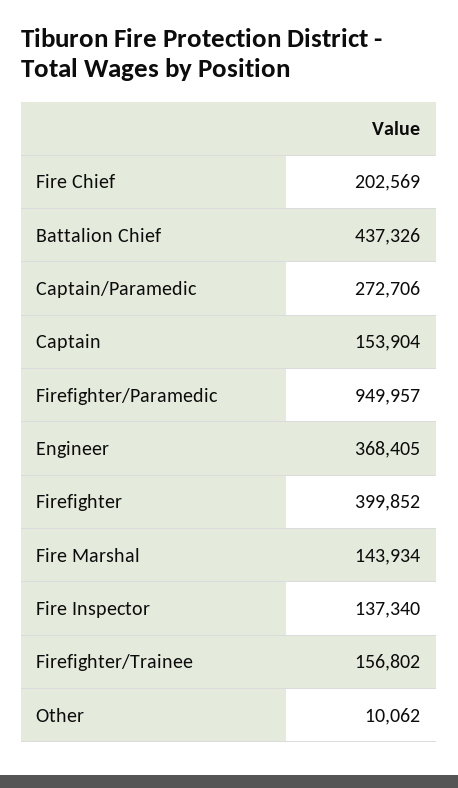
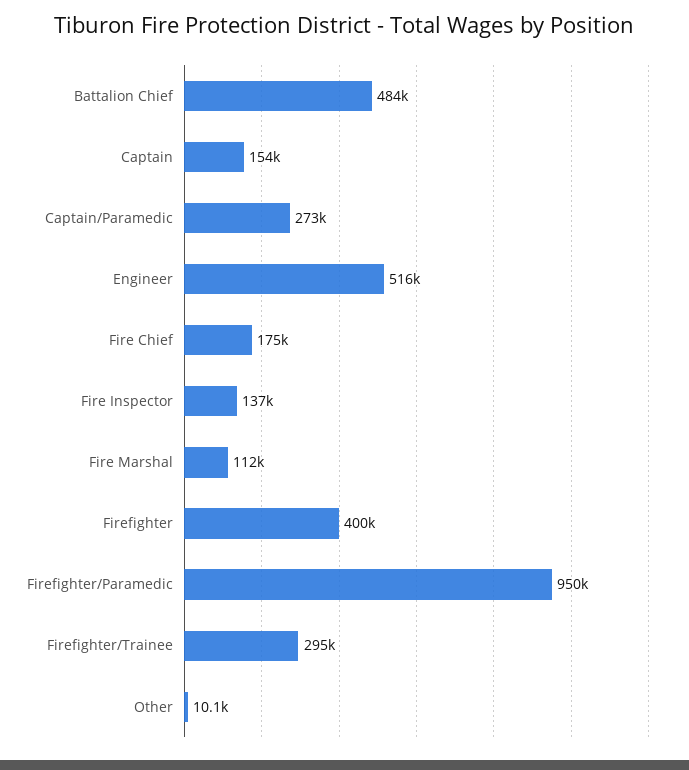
Fire Chief: 202569 -> 175000
Battalion Chief: 437326 -> 484000
Engineer: 368405 -> 516000
Fire Marshal: 143934 -> 112000
Firefighter/Trainee: 156802 -> 295000

